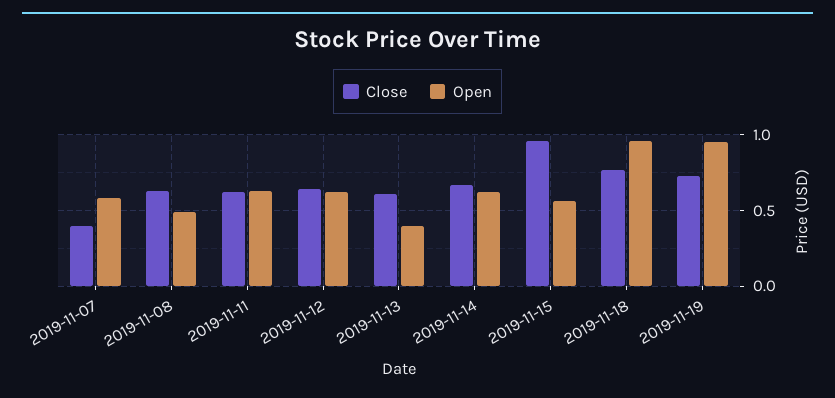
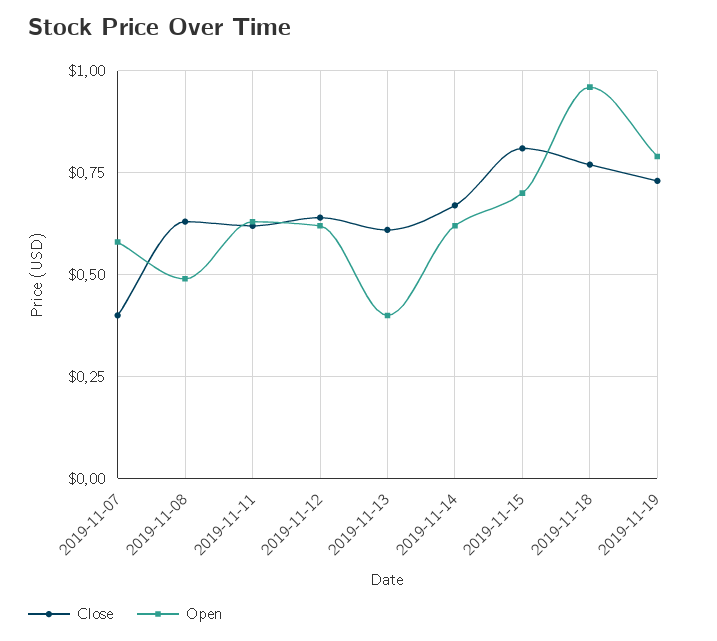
Close, 2019-11-15: 0.95 -> 0.8
Open, 2019-11-15: 0.55 -> 0.7
Open, 2019-11-19: 0.95 -> 0.8

